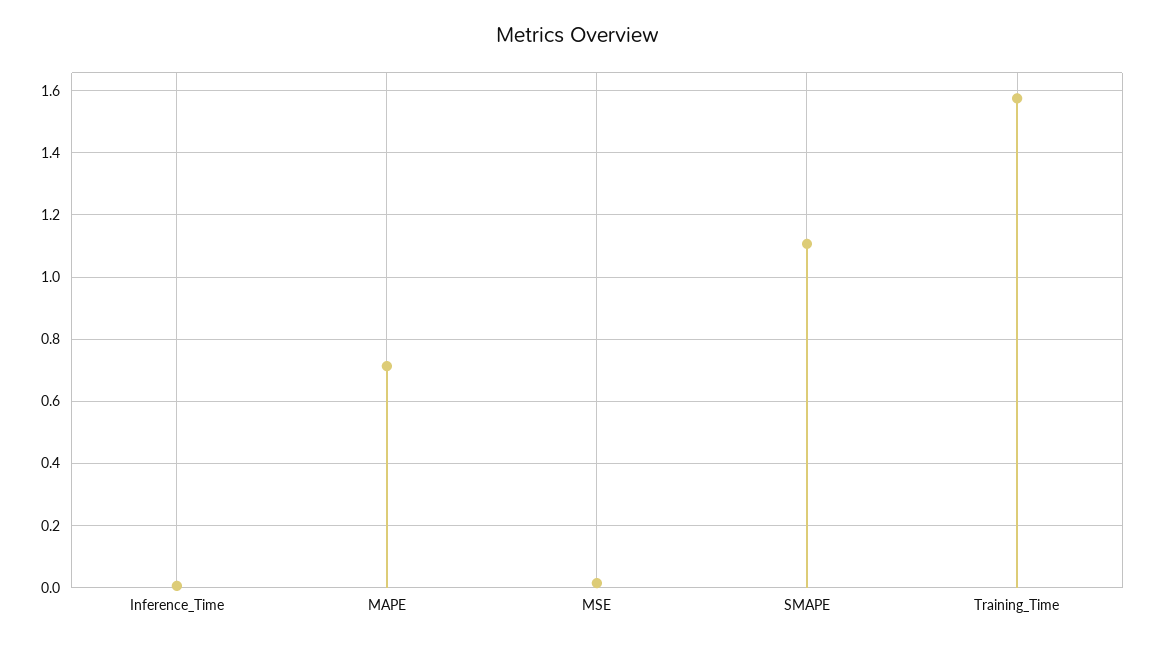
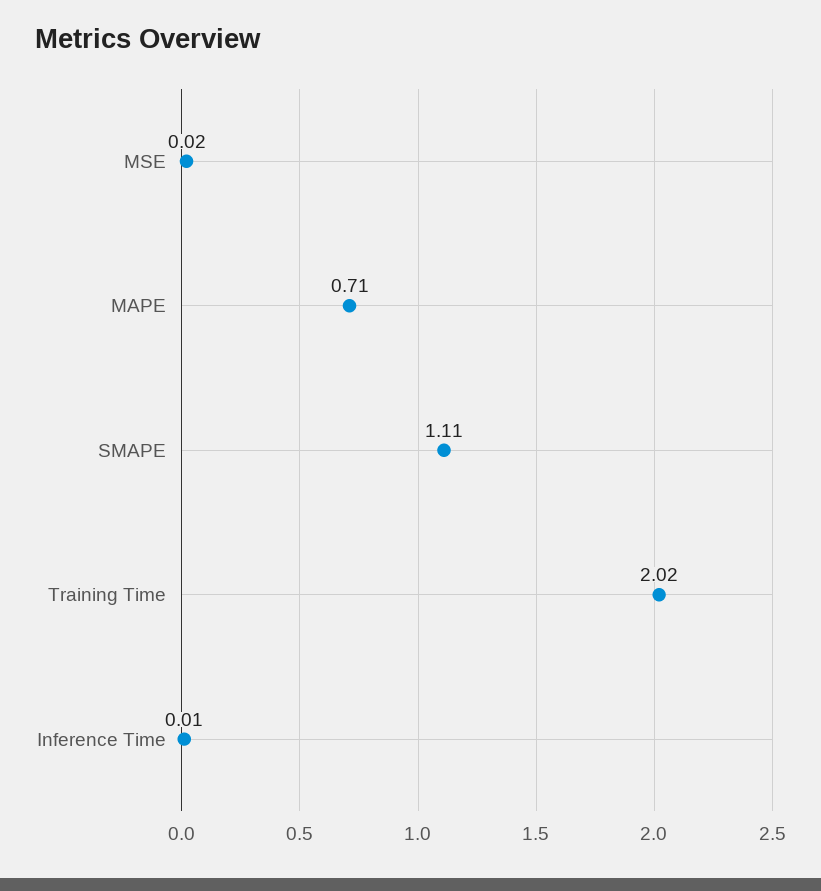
Training_Time: 1.58 -> 2.02

